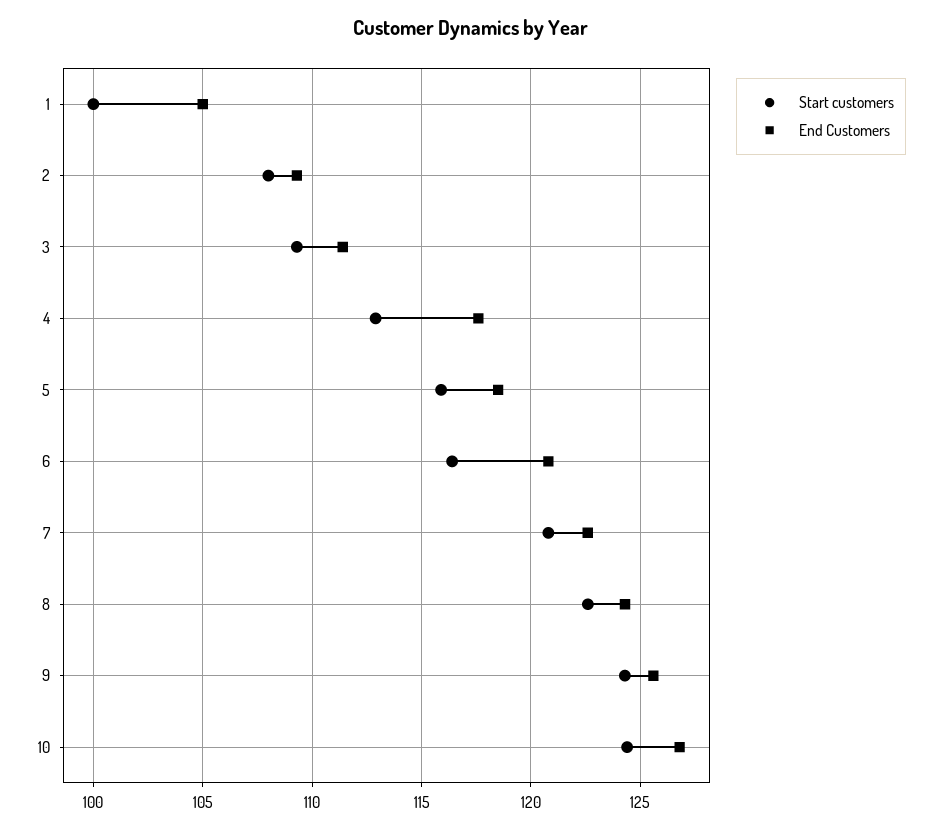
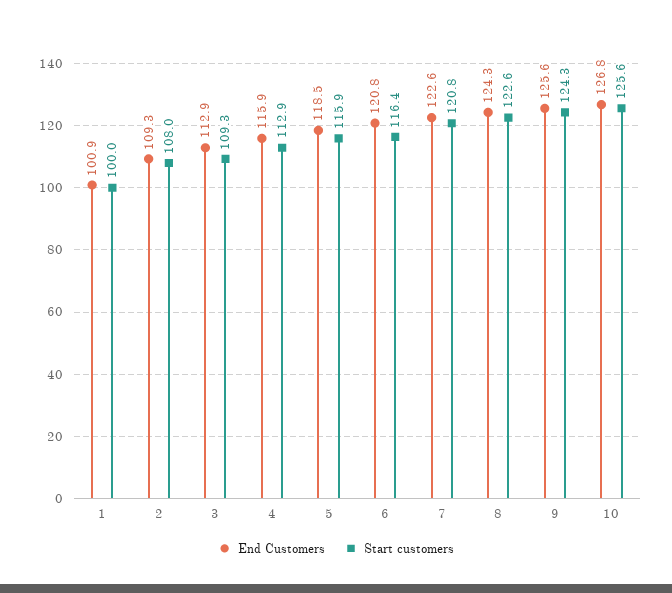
End Customers, 1: 105 -> 100.9
End Customers, 3: 111.5 -> 112.9
End Customers, 4: 117.5 -> 115.9
Start customers, 10: 124.5 -> 125.6

